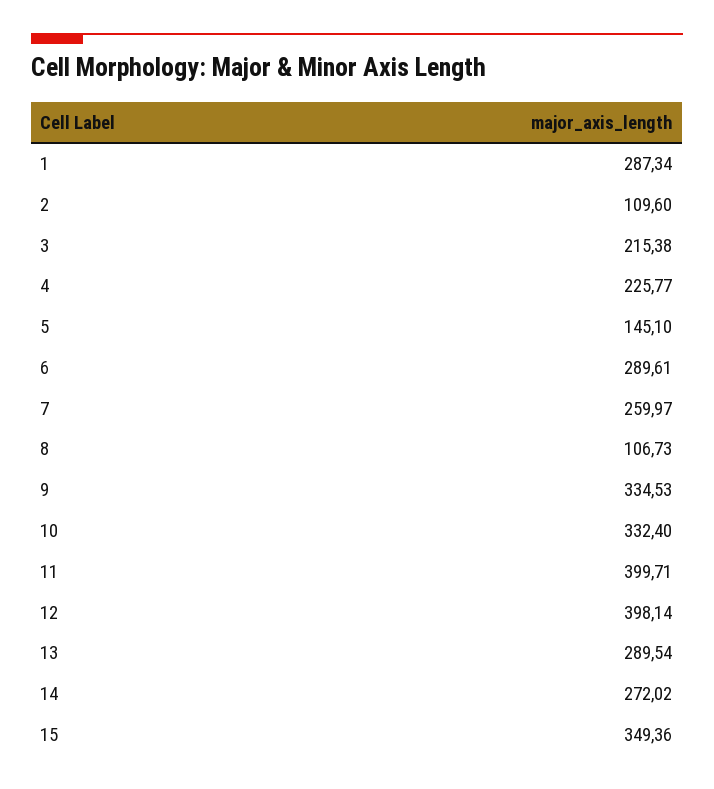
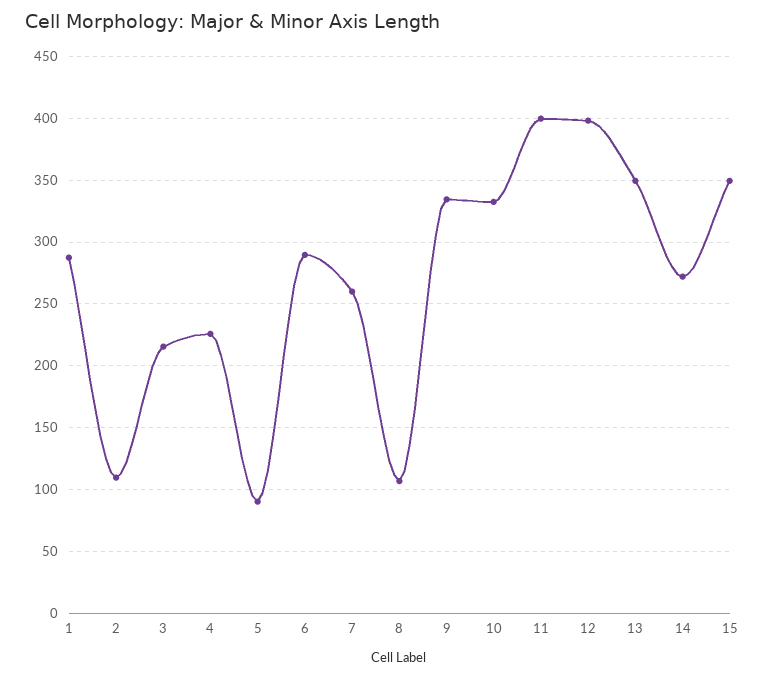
5: 145.1 -> 90
13: 289.54 -> 350

